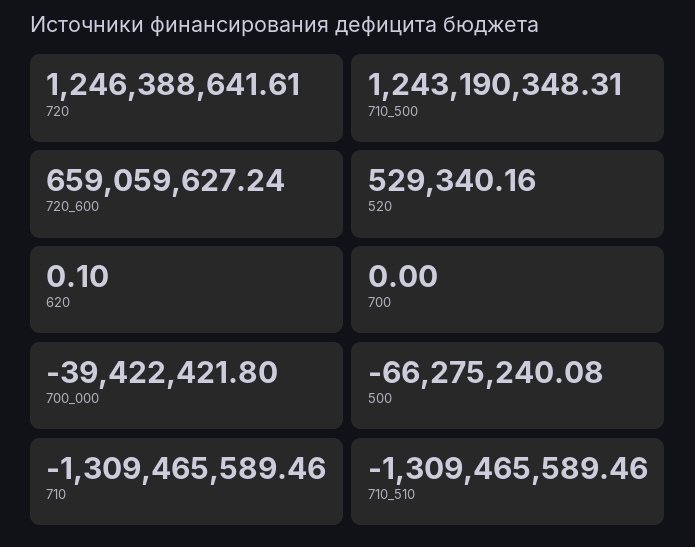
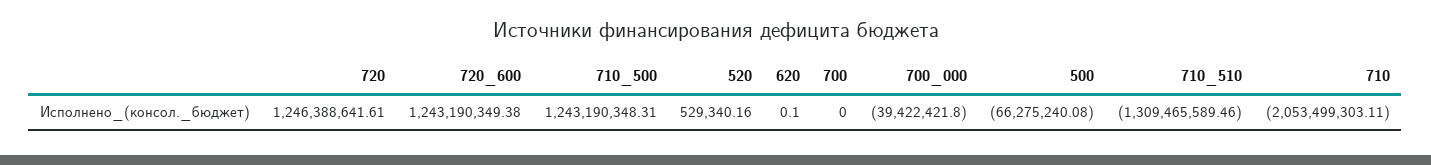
720_600: 659059627.24 -> 1243190349.38
710: -1309465589.46 -> -2053499303.11

